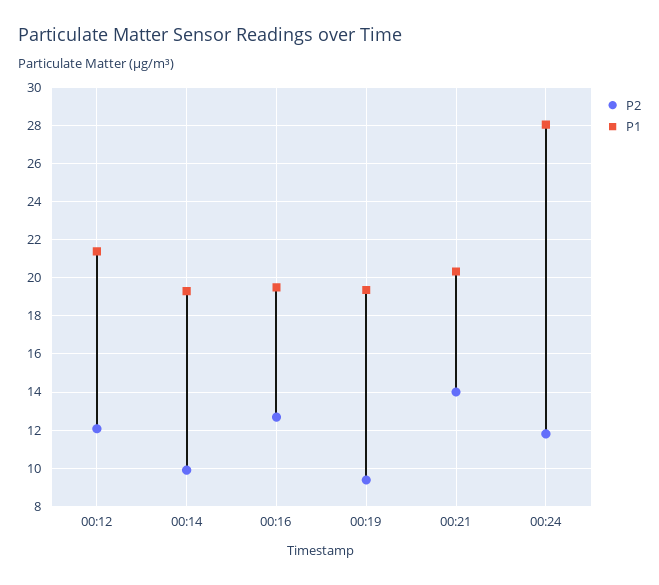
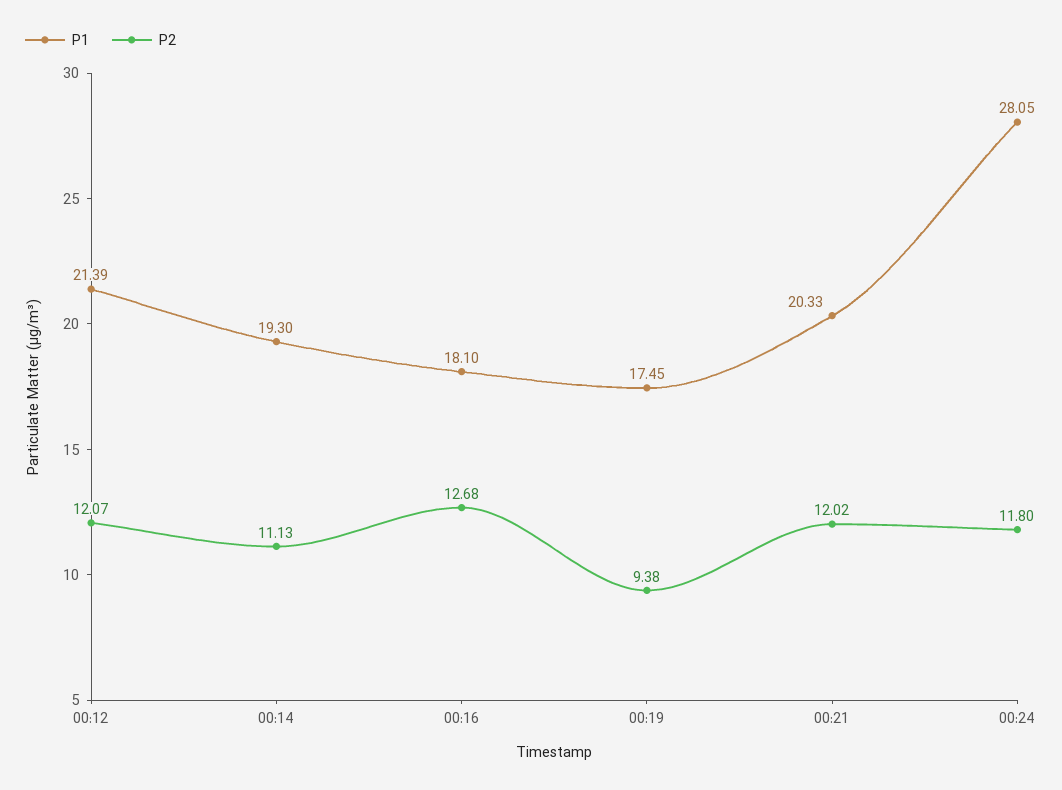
P2, 00:14: 10 -> 11.13
P1, 00:16: 19.5 -> 18.1
P1, 00:19: 19.5 -> 17.45
P2, 00:21: 14 -> 12.02

